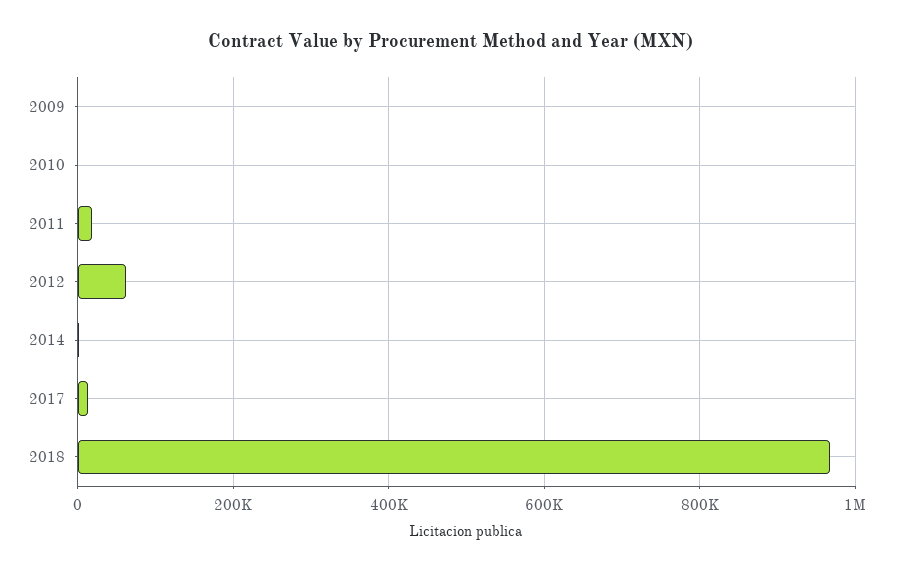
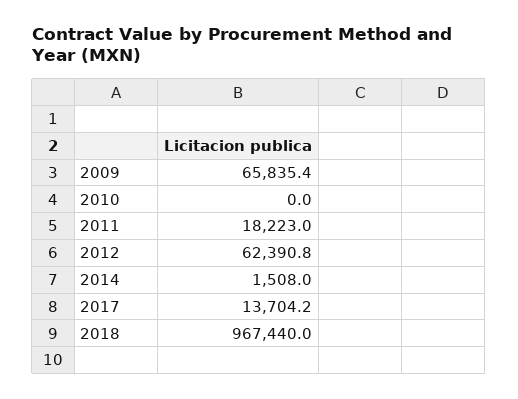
2009: 0 -> 65835.4

